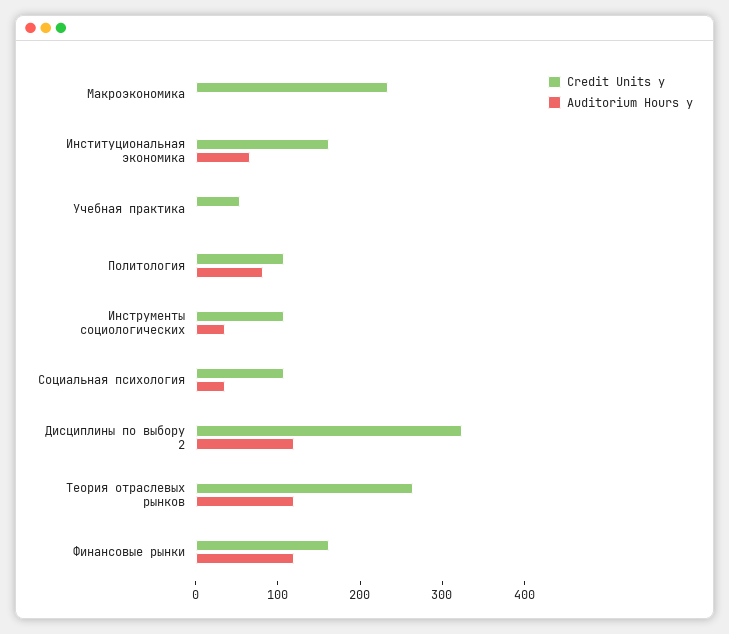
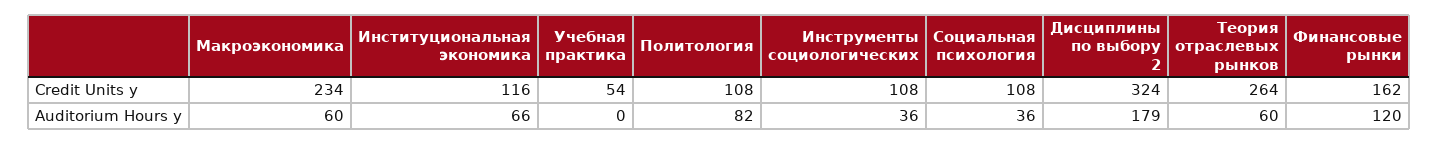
Auditorium Hours y, Макроэкономика: 0 -> 60
Credit Units y, Институциональная экономика: 160 -> 116
Auditorium Hours y, Дисциплины по выбору 2: 120 -> 179
Auditorium Hours y, Теория отраслевых рынков: 120 -> 60

